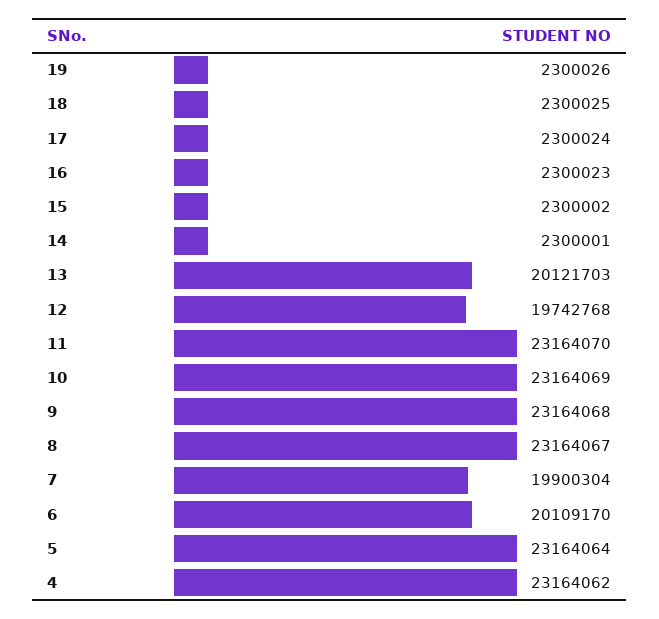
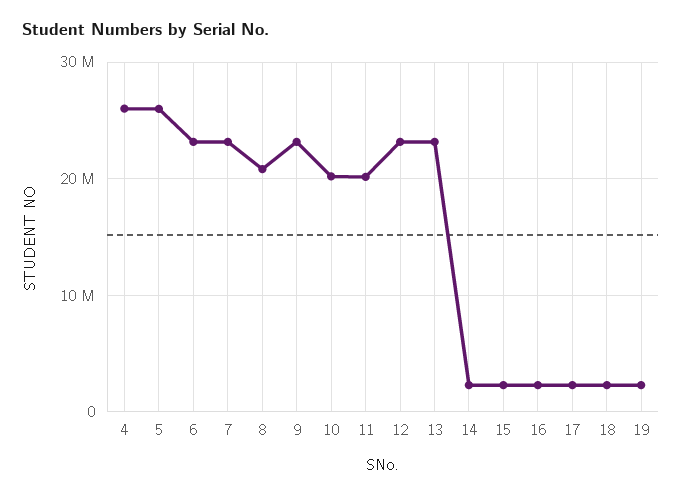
13: 20121703 -> 23000000
12: 19742768 -> 23000000
11: 23164070 -> 20000000
10: 23164069 -> 20000000
8: 23164067 -> 21000000
7: 19900304 -> 23000000
6: 20109170 -> 23000000
5: 23164064 -> 26000000
4: 23164062 -> 26000000

